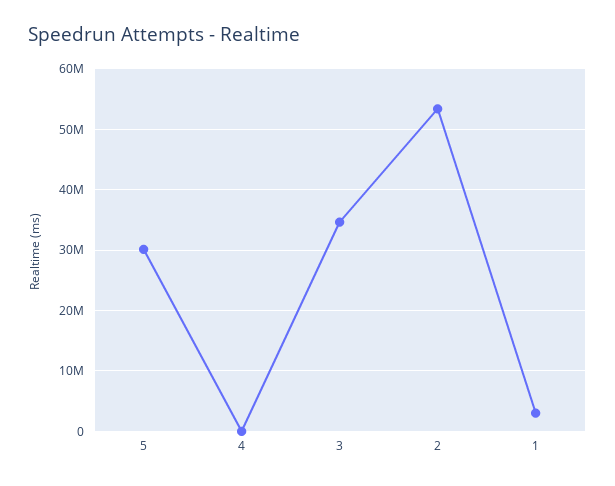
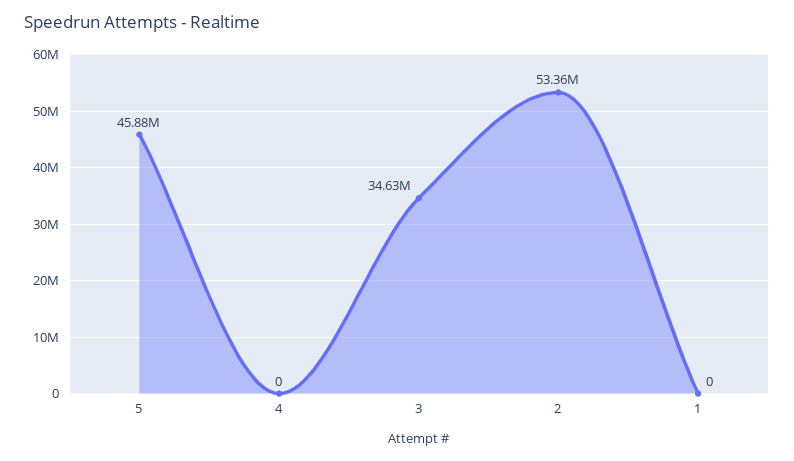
5: 30000000 -> 45880000
1: 3000000 -> 0

